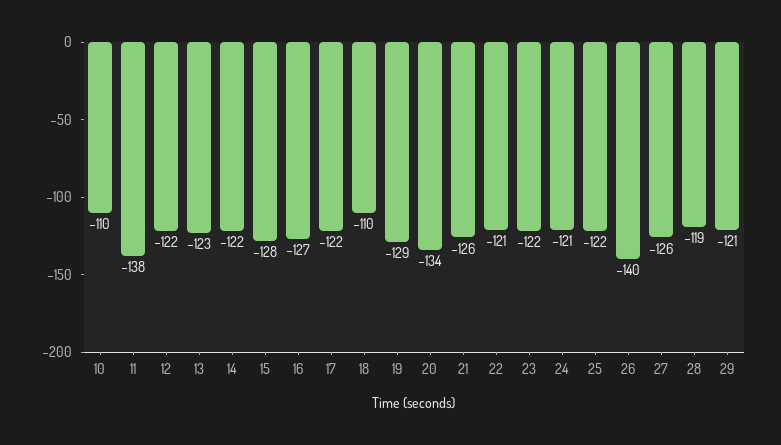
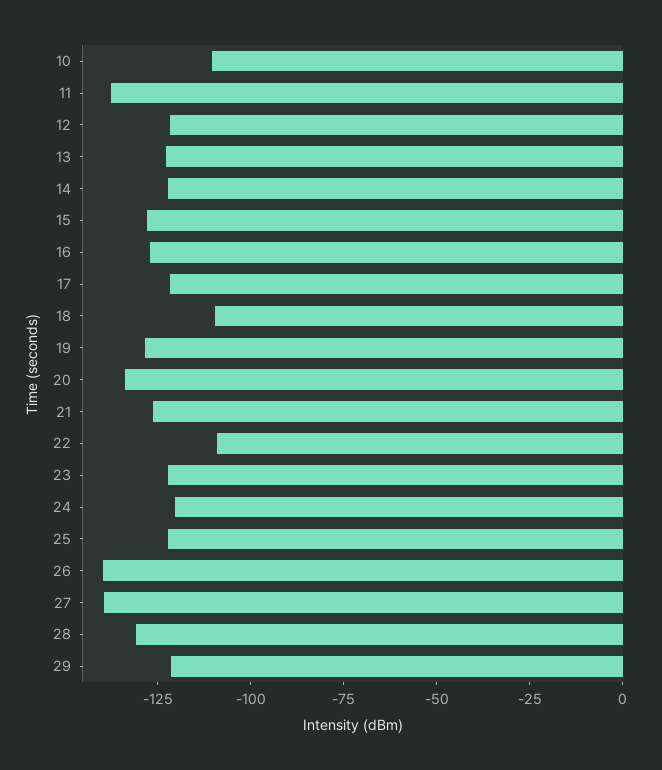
22: -121 -> -110
27: -126 -> -140
28: -119 -> -130

